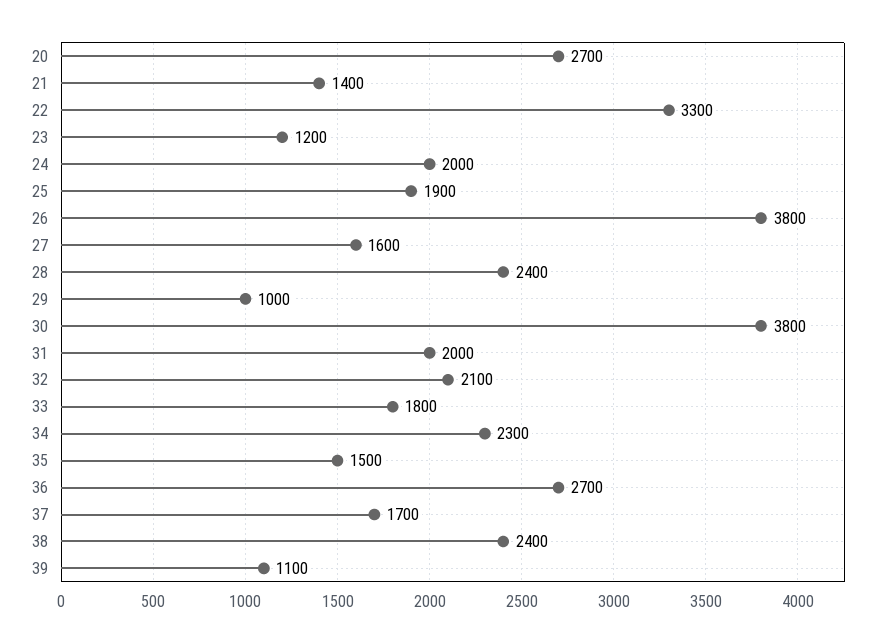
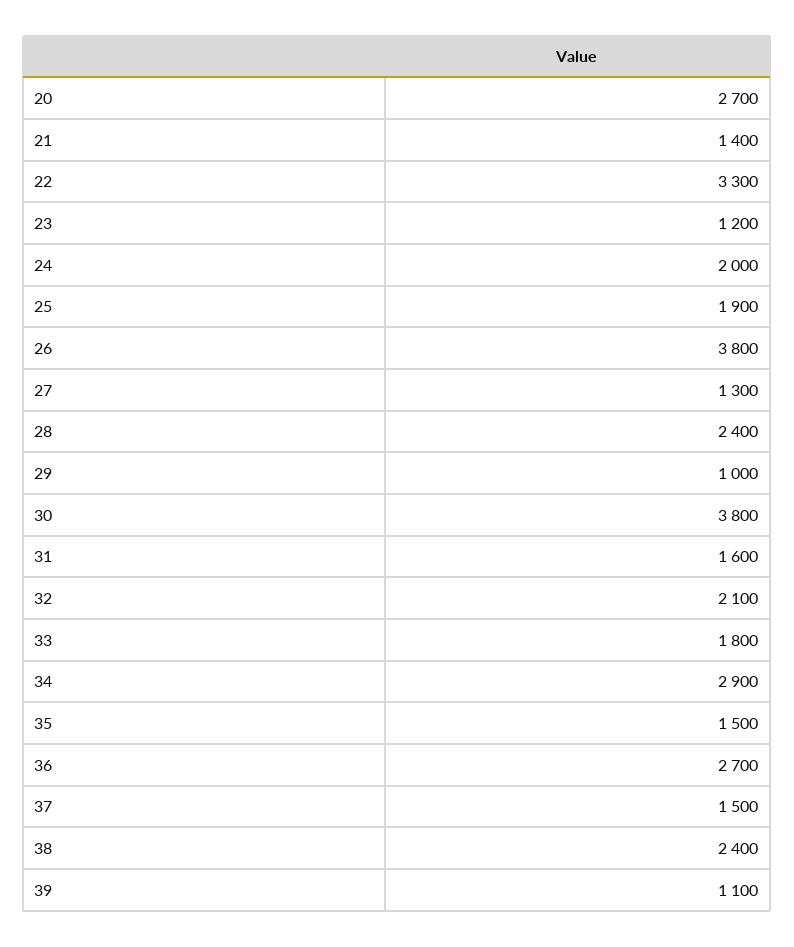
27: 1600 -> 1300
31: 2000 -> 1600
34: 2300 -> 2900
37: 1700 -> 1500

